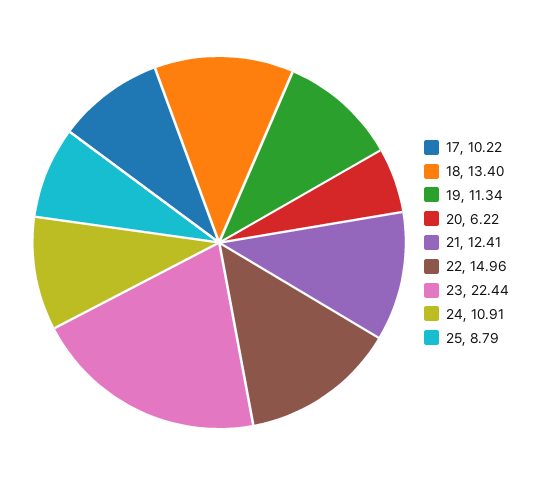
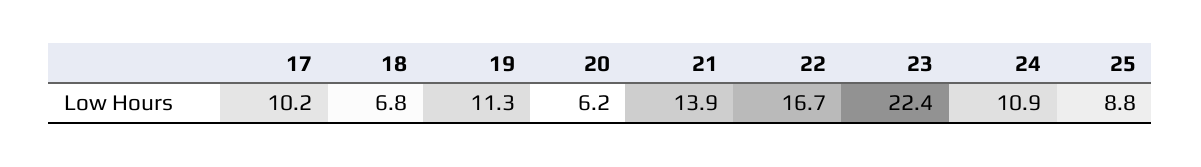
18: 13.4 -> 6.8
21: 12.41 -> 13.9
22: 14.96 -> 16.7

